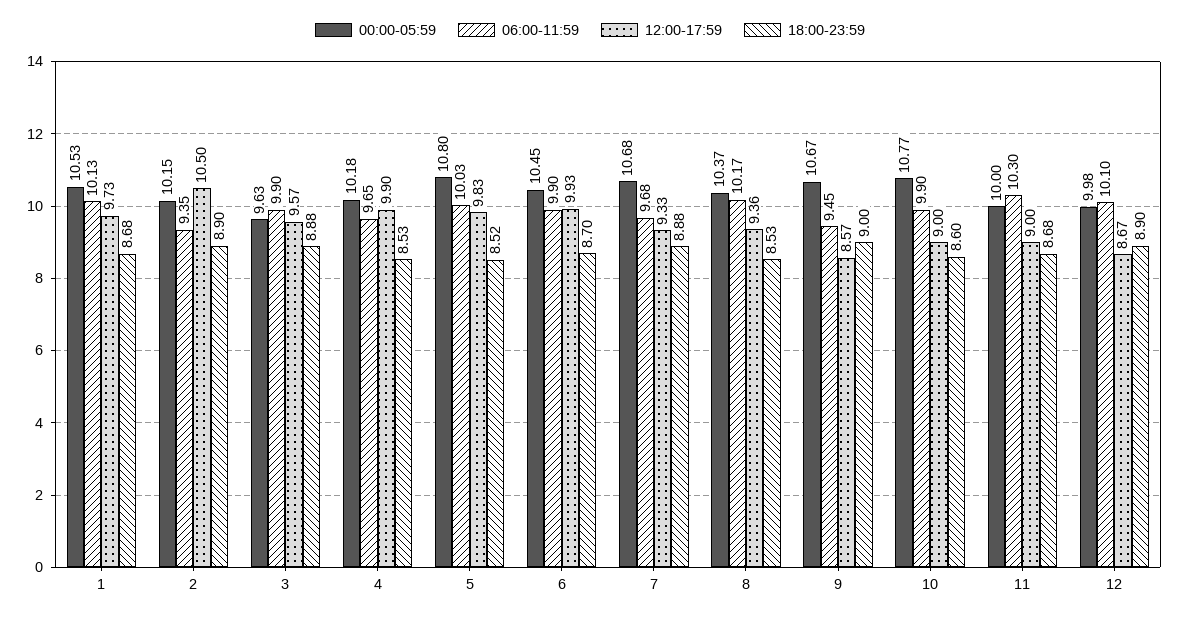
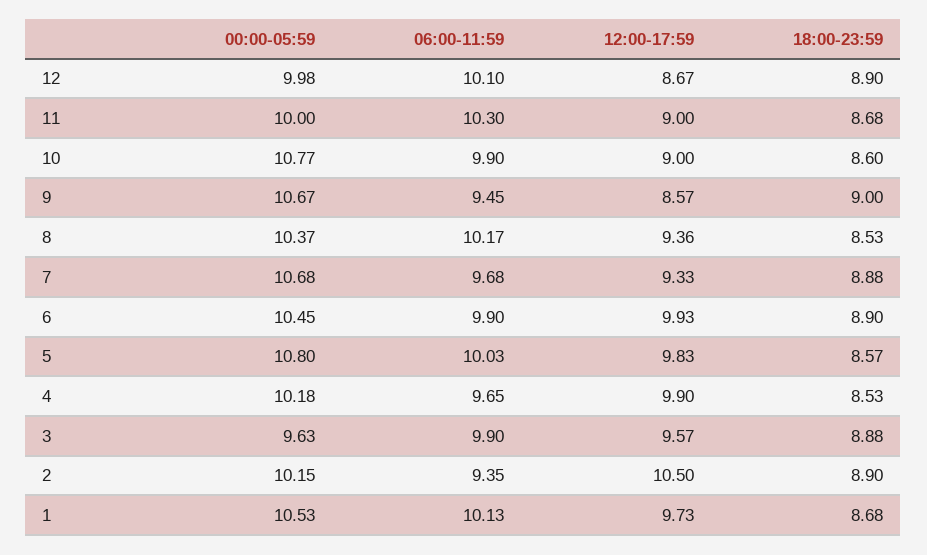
18:00-23:59, 5: 8.52 -> 8.57
18:00-23:59, 6: 8.7 -> 8.9

